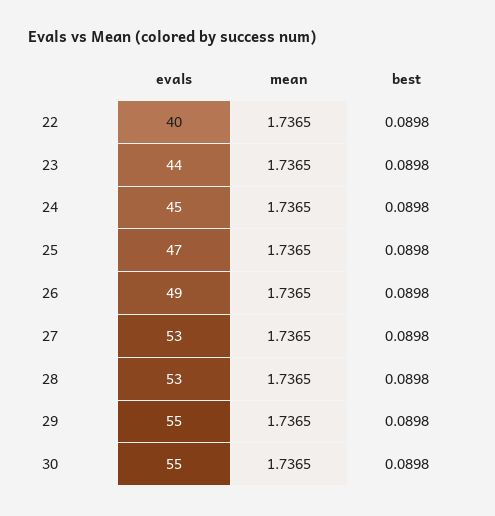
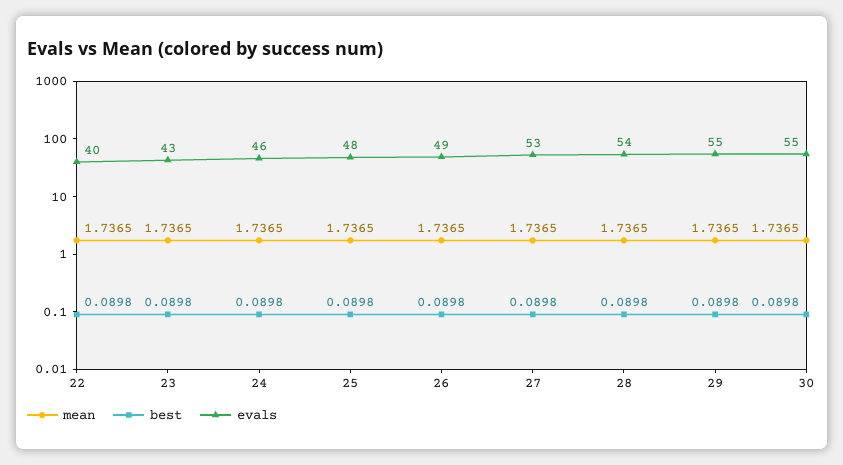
evals, 23: 44 -> 43
evals, 24: 45 -> 46
evals, 25: 47 -> 48
evals, 28: 53 -> 54

